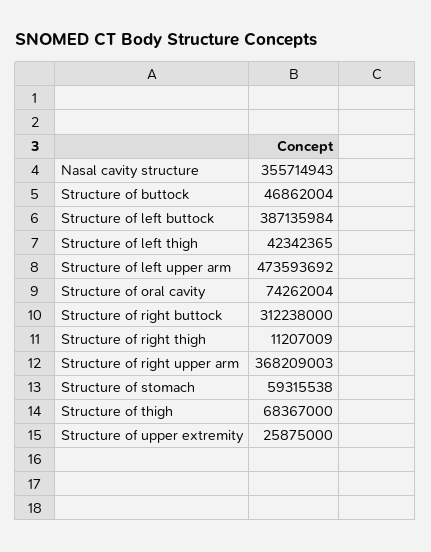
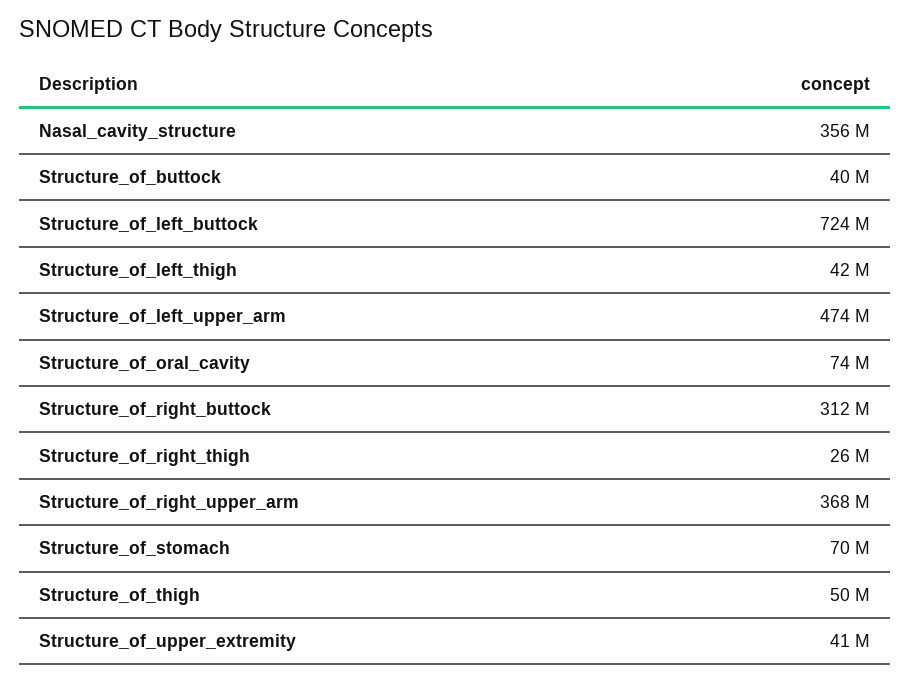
Structure of buttock: 46862004 -> 40000000
Structure of left buttock: 387135984 -> 724000000
Structure of right thigh: 11207009 -> 26000000
Structure of stomach: 59315538 -> 70000000
Structure of thigh: 68367000 -> 50000000
Structure of upper extremity: 25875000 -> 41000000

